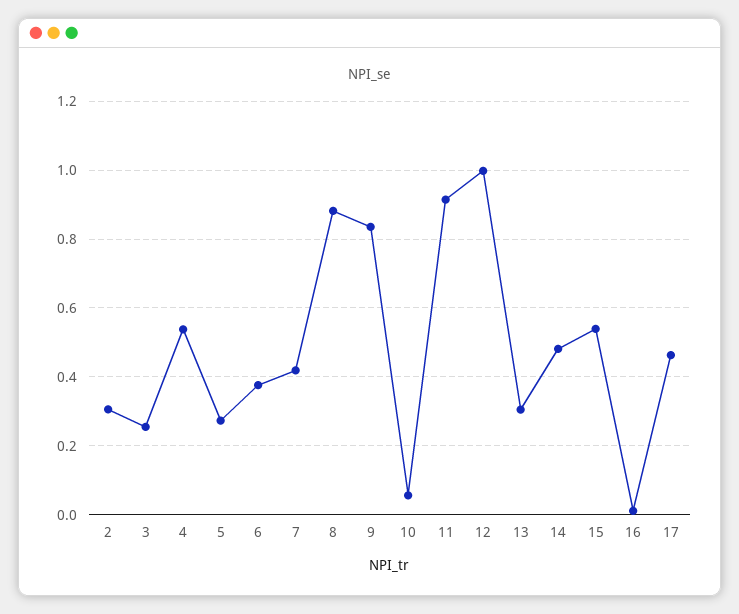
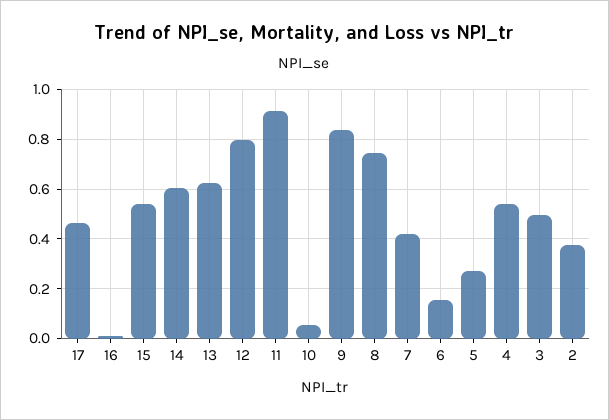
2: 0.3 -> 0.375
3: 0.26 -> 0.5
6: 0.38 -> 0.15
8: 0.88 -> 0.75
12: 1 -> 0.8
13: 0.3 -> 0.625
14: 0.48 -> 0.6

